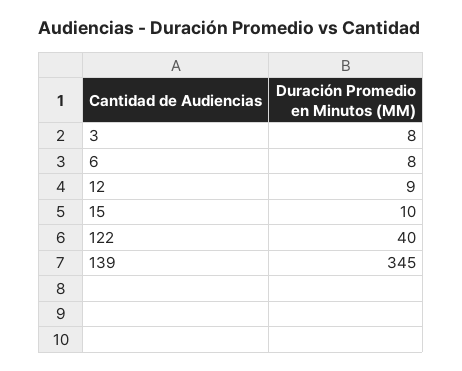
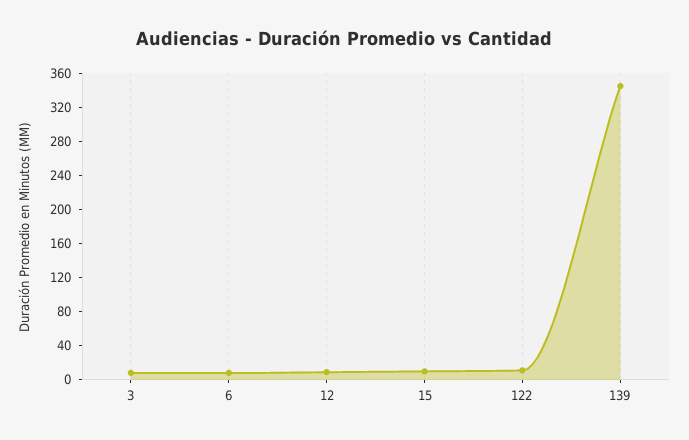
122: 40 -> 10

